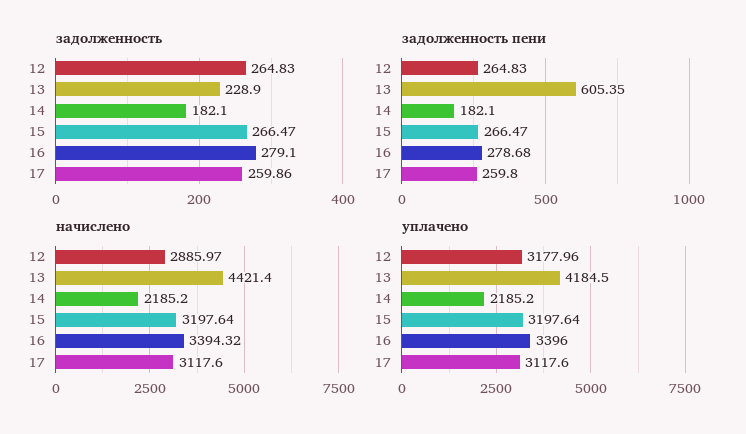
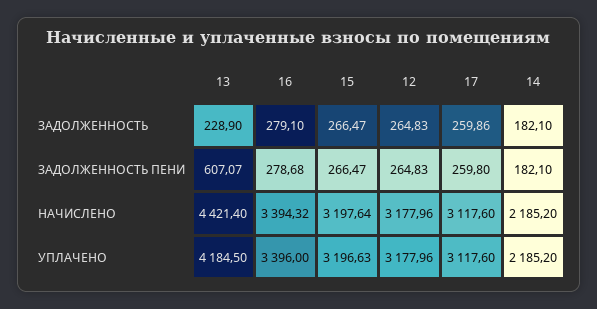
задолженность пени, 13: 605.35 -> 607.07
начислено, 12: 2885.97 -> 3177.96
уплачено, 15: 3197.64 -> 3196.63

